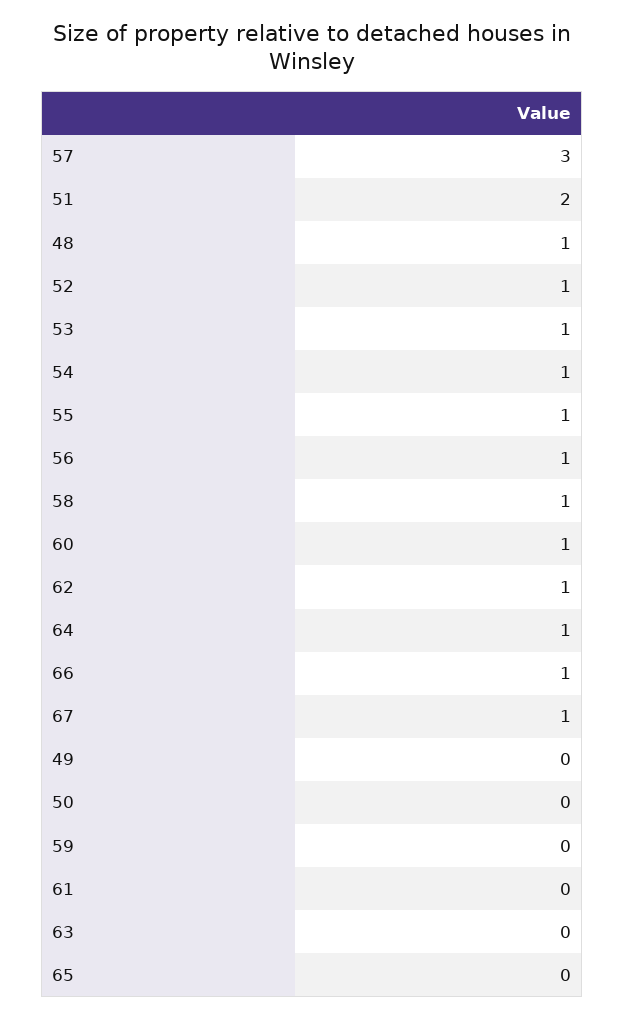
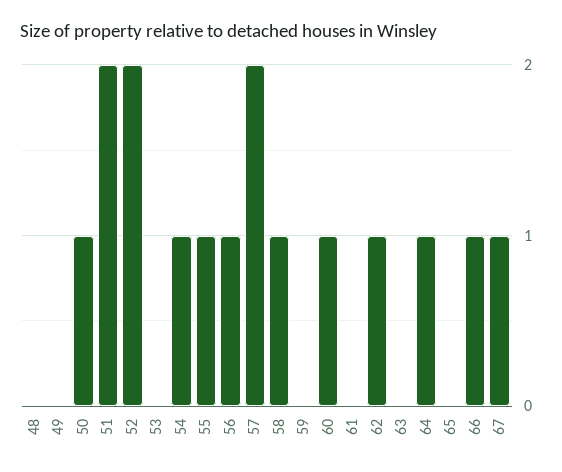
57: 3 -> 2
48: 1 -> 0
52: 1 -> 2
53: 1 -> 0
50: 0 -> 1

